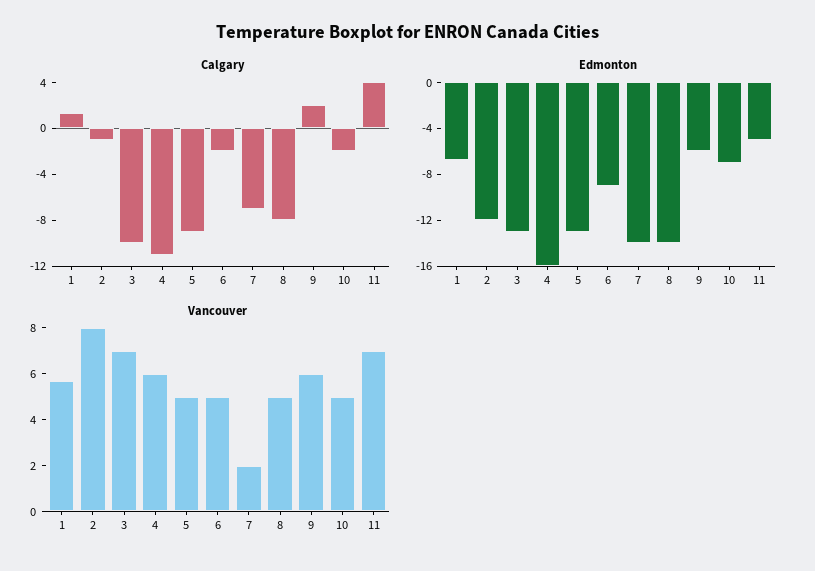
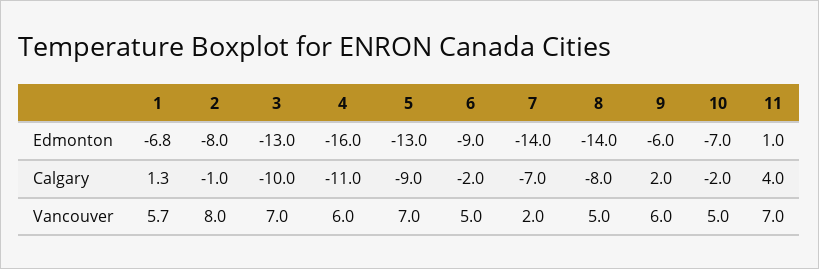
Edmonton, 2: -12 -> -8
Edmonton, 11: -5 -> 1
Vancouver, 5: 5 -> 7

